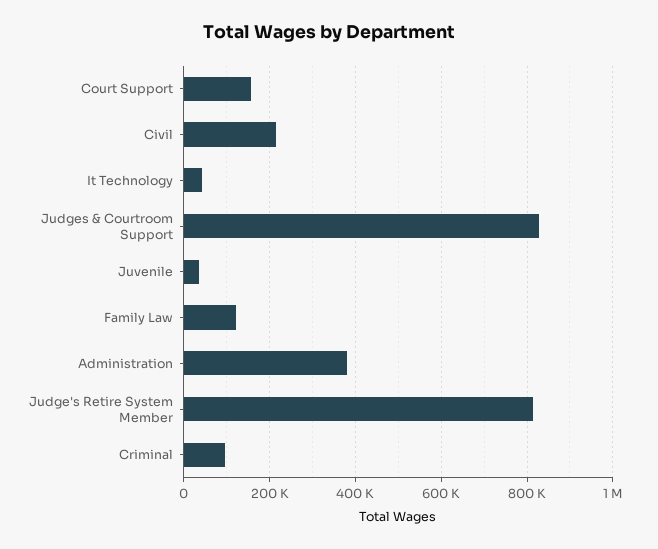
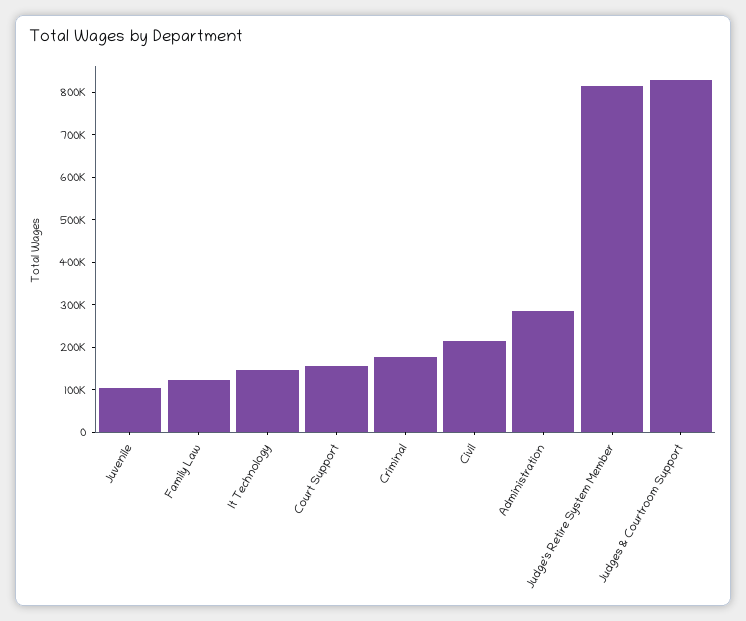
It Technology: 40000 -> 140000
Juvenile: 40000 -> 100000
Administration: 380000 -> 280000
Criminal: 100000 -> 180000

